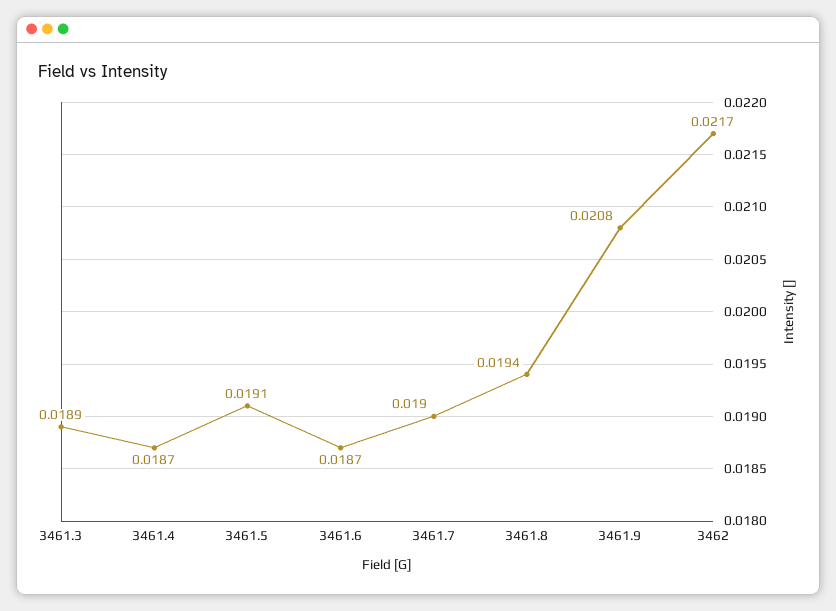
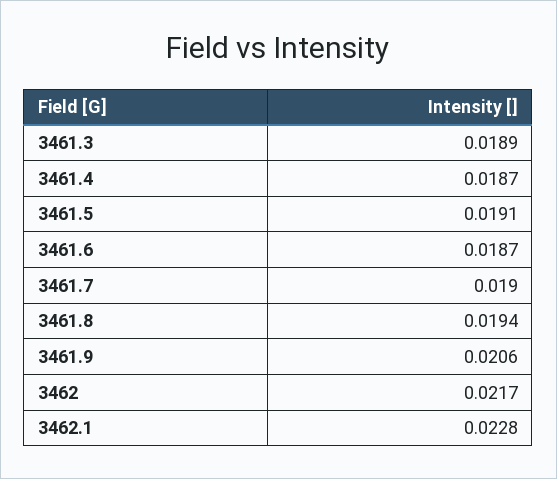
3461.9: 0.0208 -> 0.0206
3462.1: none -> 0.0228

